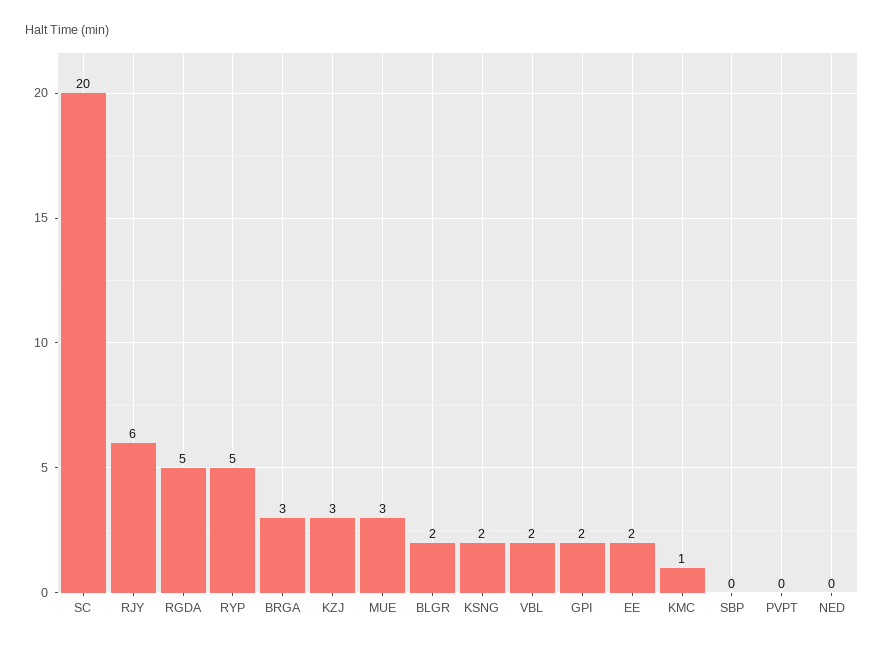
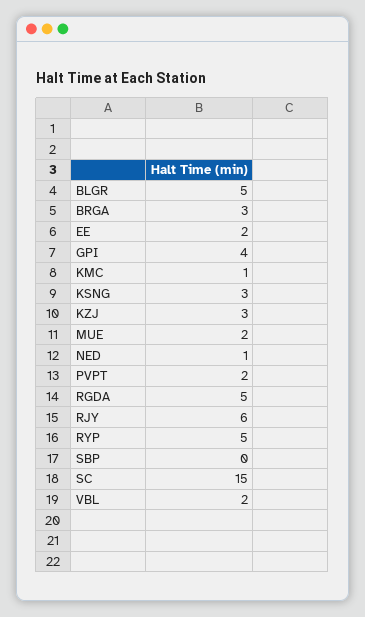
SC: 20 -> 15
MUE: 3 -> 2
BLGR: 2 -> 5
KSNG: 2 -> 3
GPI: 2 -> 4
PVPT: 0 -> 2
NED: 0 -> 1

